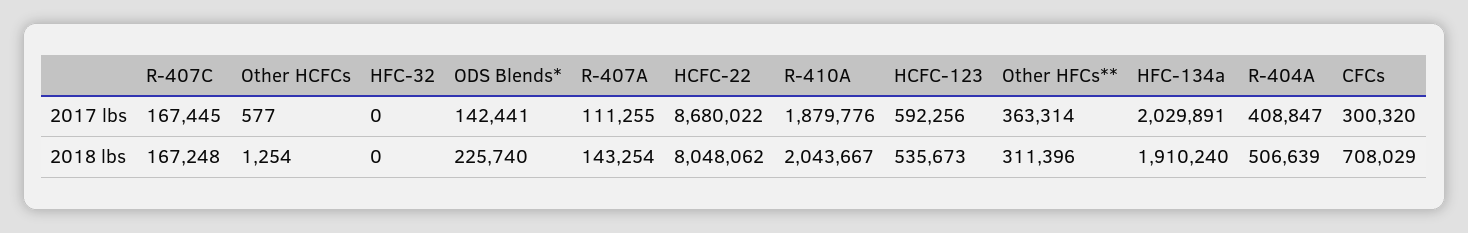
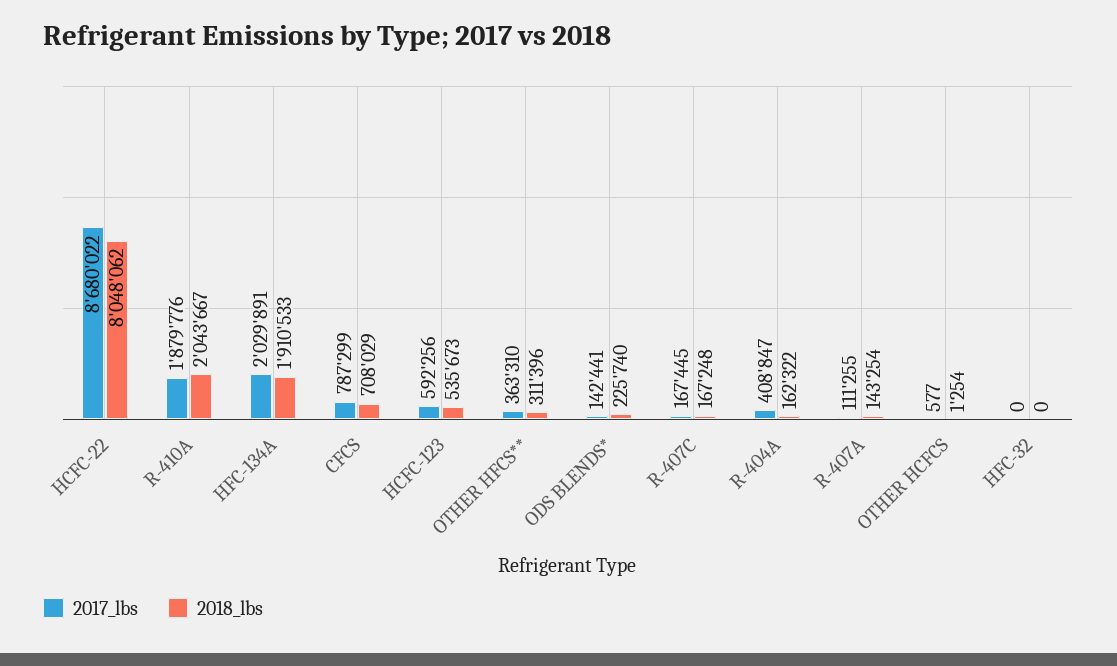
2017 lbs, Other HFCs**: 363314 -> 363310
2017 lbs, CFCs: 300320 -> 787299
2018 lbs, HFC-134a: 1910240 -> 1910533
2018 lbs, R-404A: 506639 -> 162322

